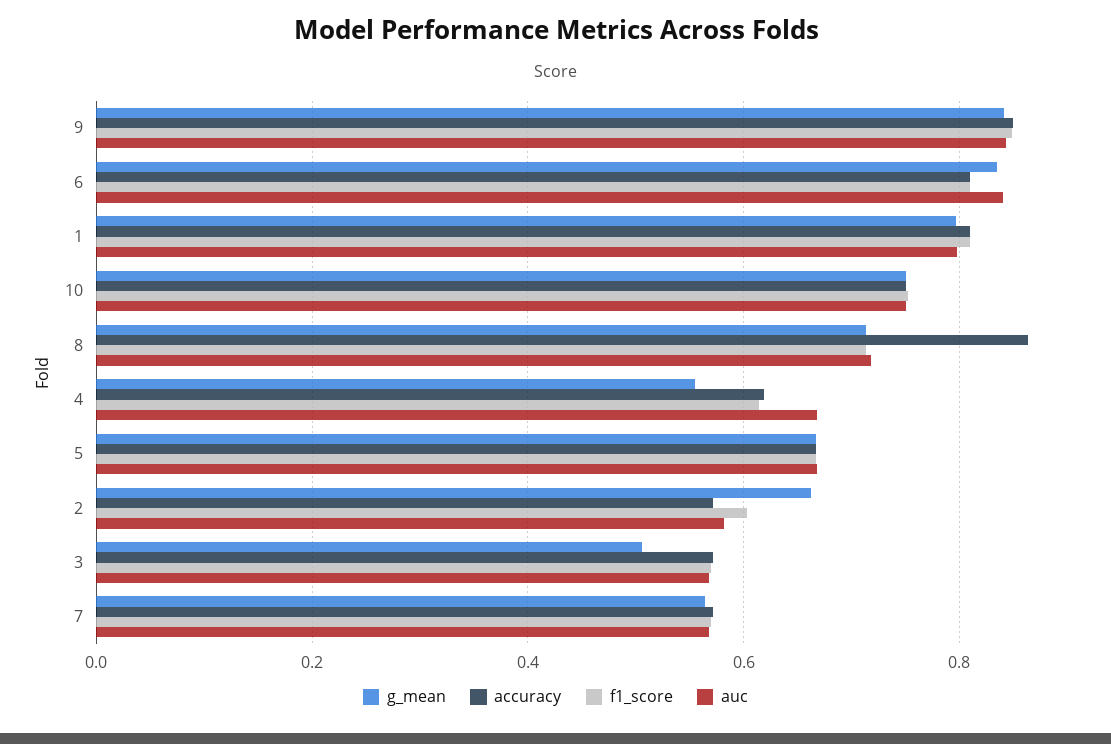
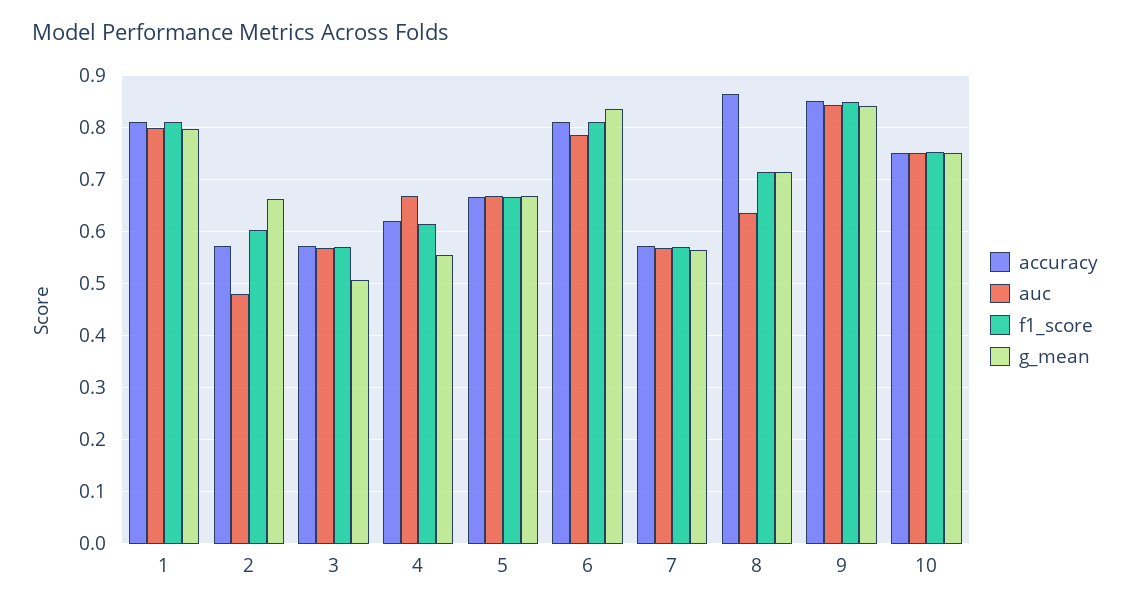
auc, 6: 0.84 -> 0.78
auc, 8: 0.72 -> 0.64
auc, 2: 0.58 -> 0.48

